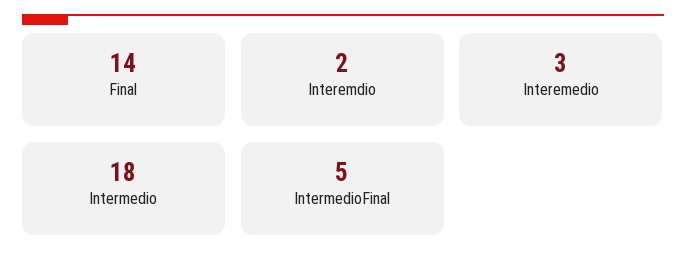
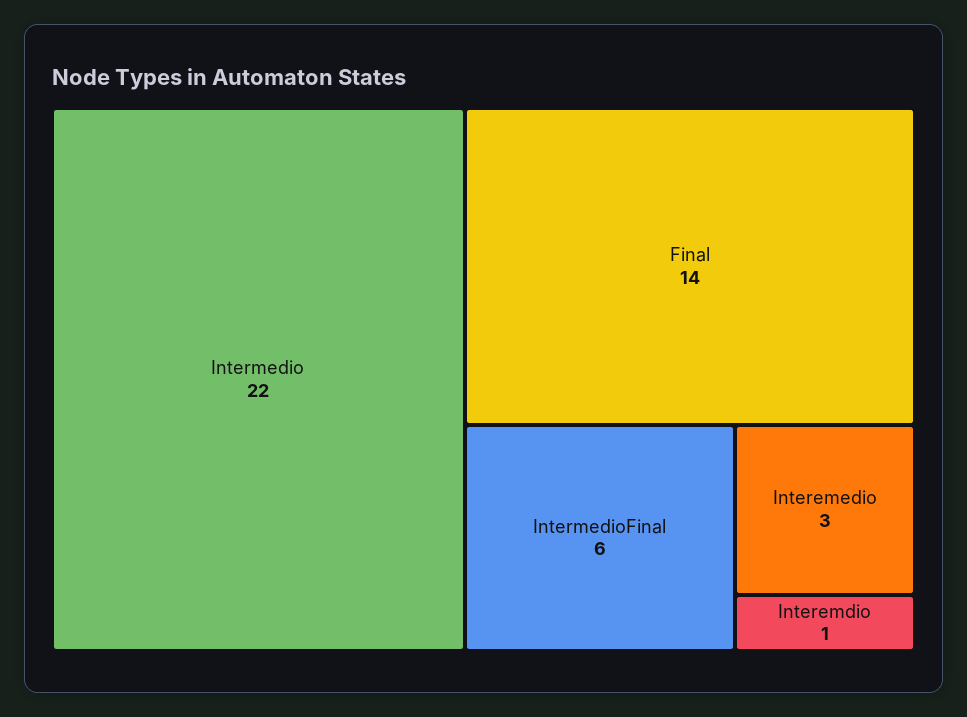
Interemdio: 2 -> 1
Intermedio: 18 -> 22
IntermedioFinal: 5 -> 6

